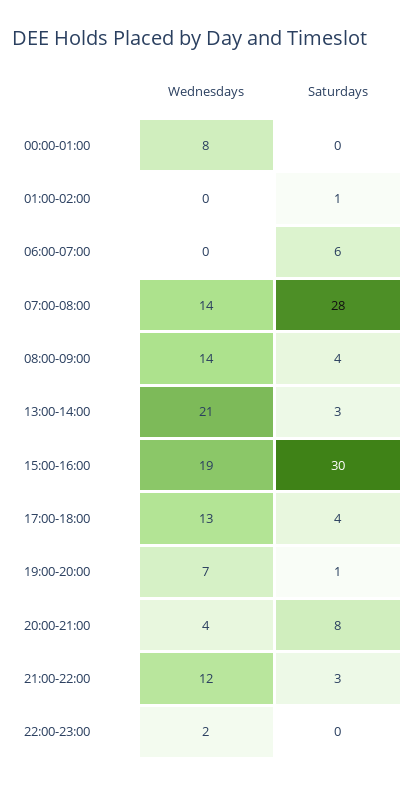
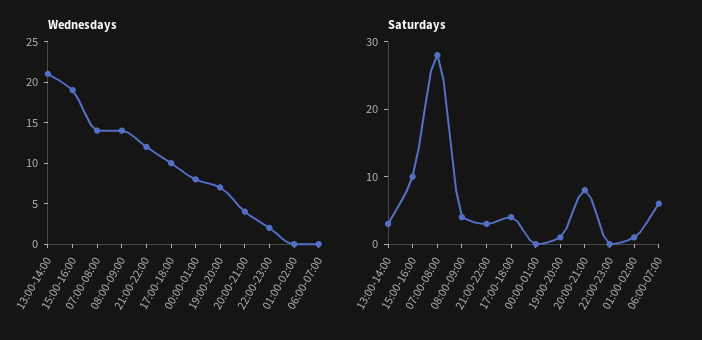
Saturdays, 15:00-16:00: 30 -> 10
Wednesdays, 17:00-18:00: 13 -> 10

